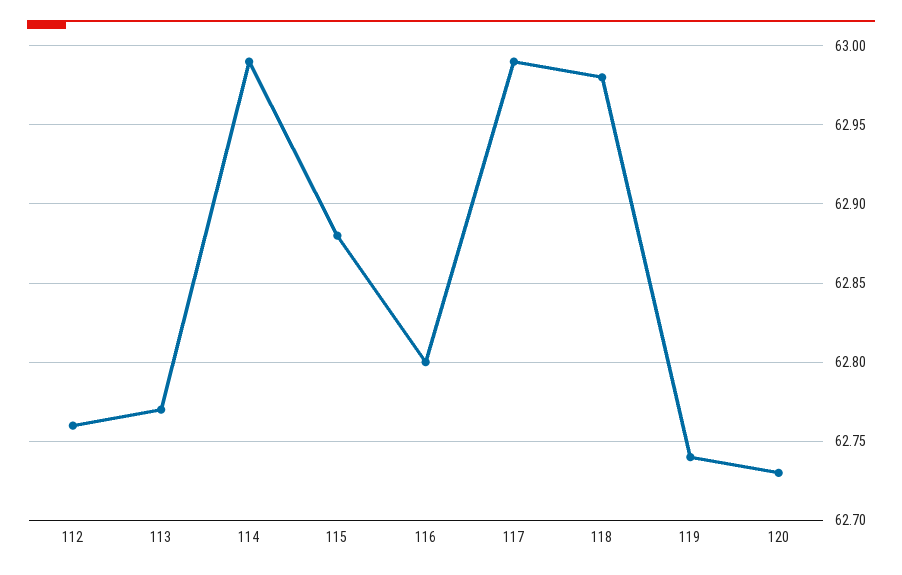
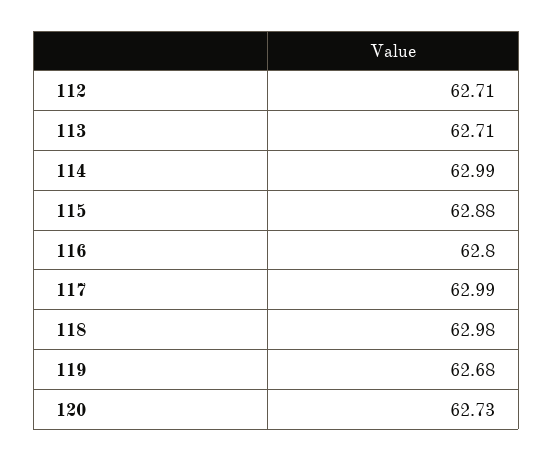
112: 62.76 -> 62.71
113: 62.77 -> 62.71
119: 62.74 -> 62.68

